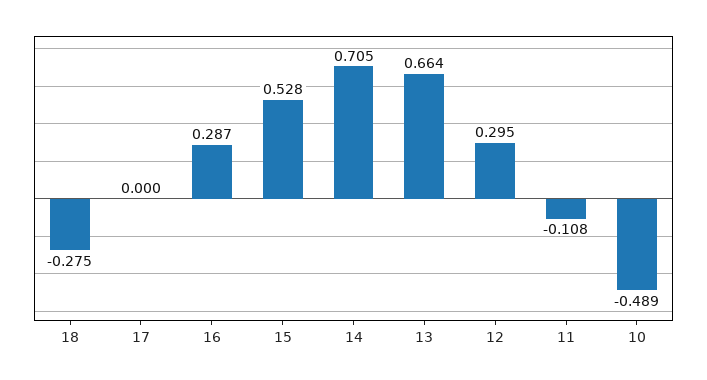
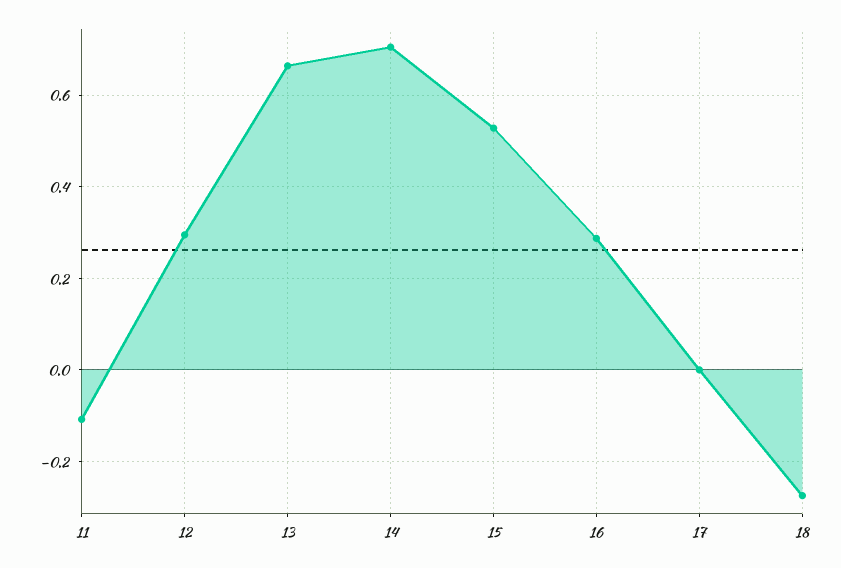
10: -0.489 -> none

